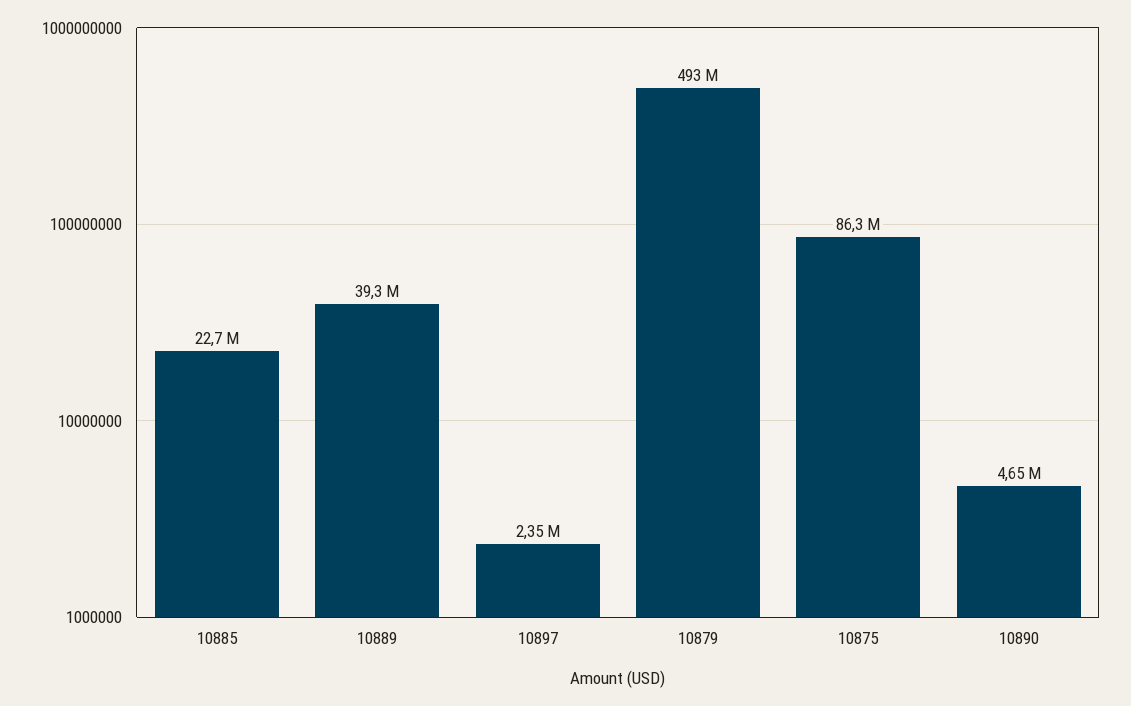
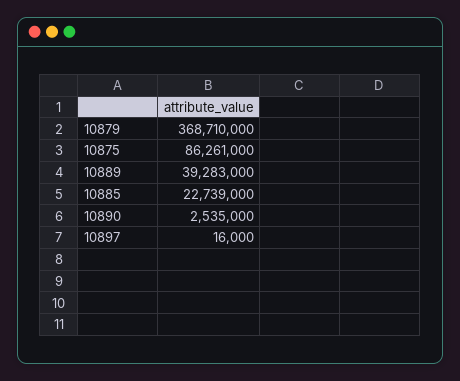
10897: 2350000 -> 16000
10879: 493000000 -> 368710000
10890: 4650000 -> 2535000

